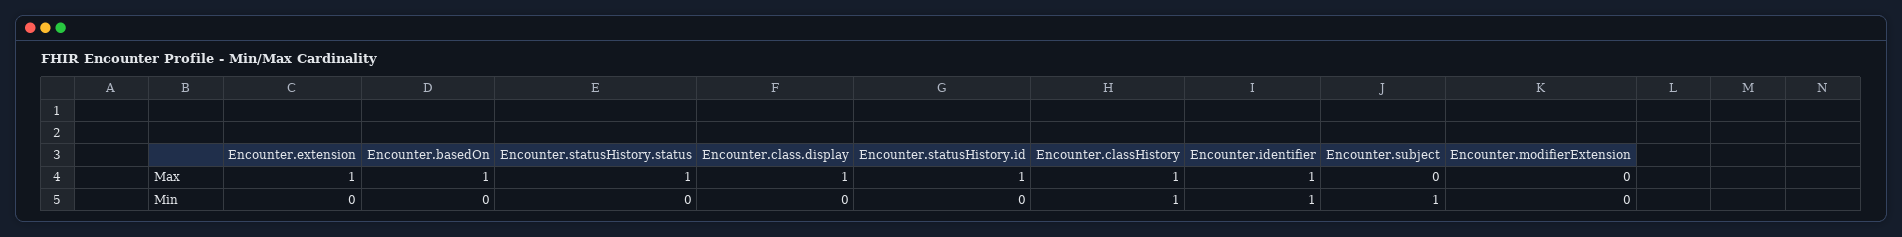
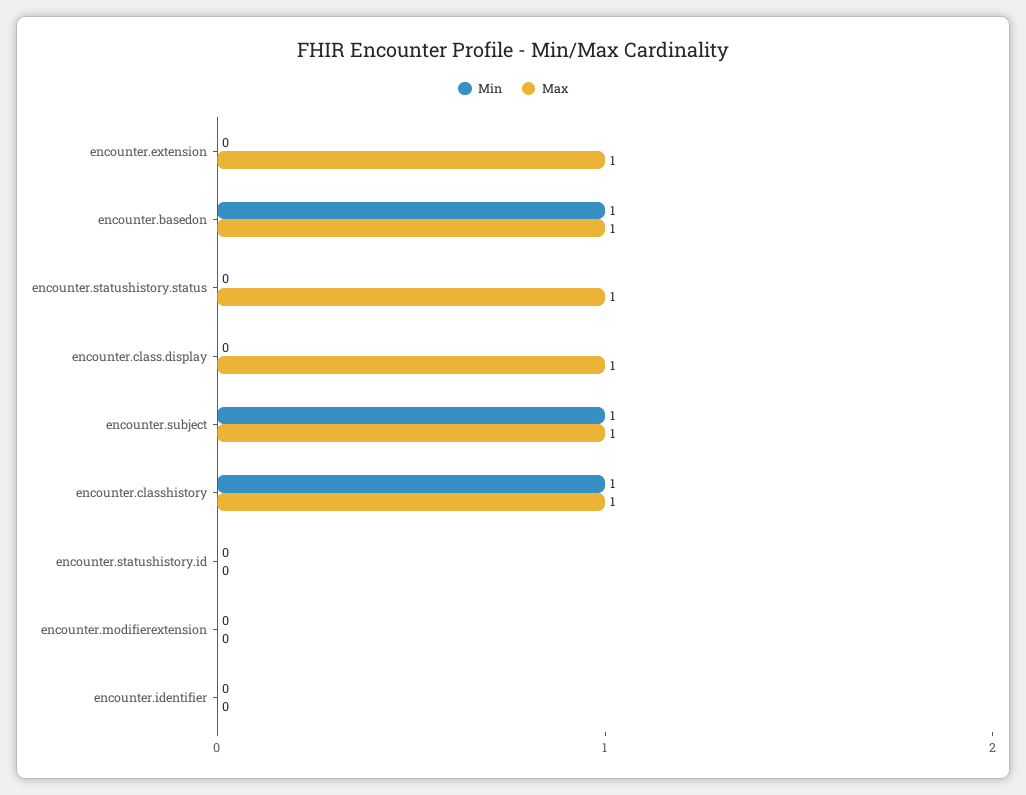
Max, Encounter.statusHistory.id: 1 -> 0
Max, Encounter.identifier: 1 -> 0
Max, Encounter.subject: 0 -> 1
Min, Encounter.basedOn: 0 -> 1
Min, Encounter.identifier: 1 -> 0

